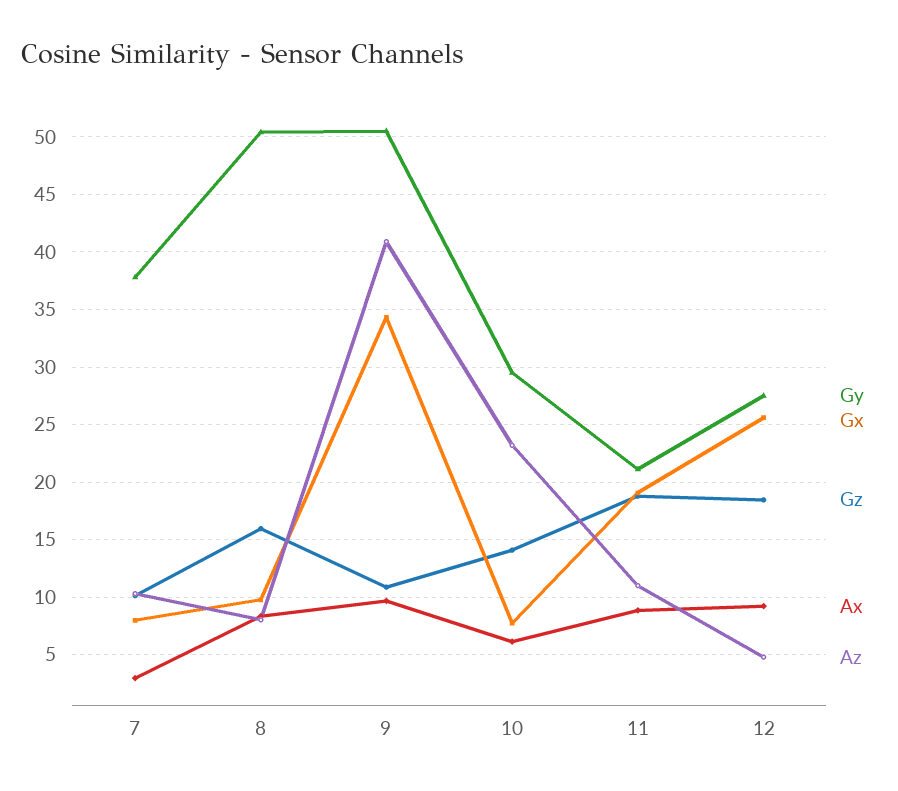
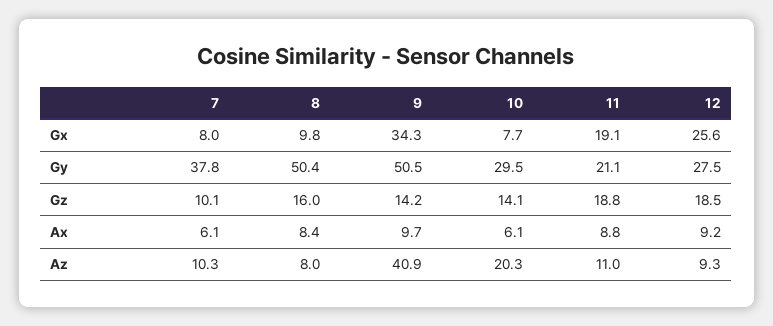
Ax, 7: 3 -> 6.1
Gz, 9: 11 -> 14.2
Az, 10: 23 -> 20.3
Az, 12: 5 -> 9.3

